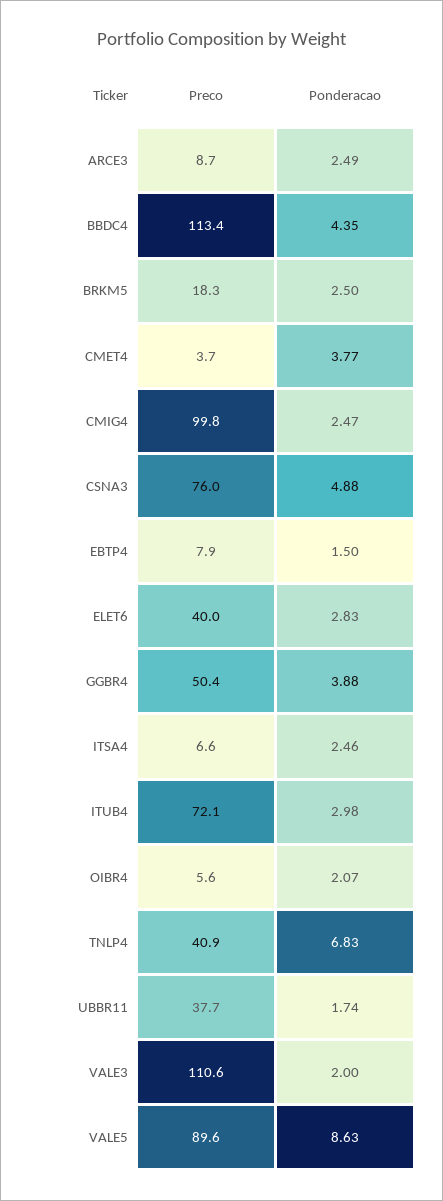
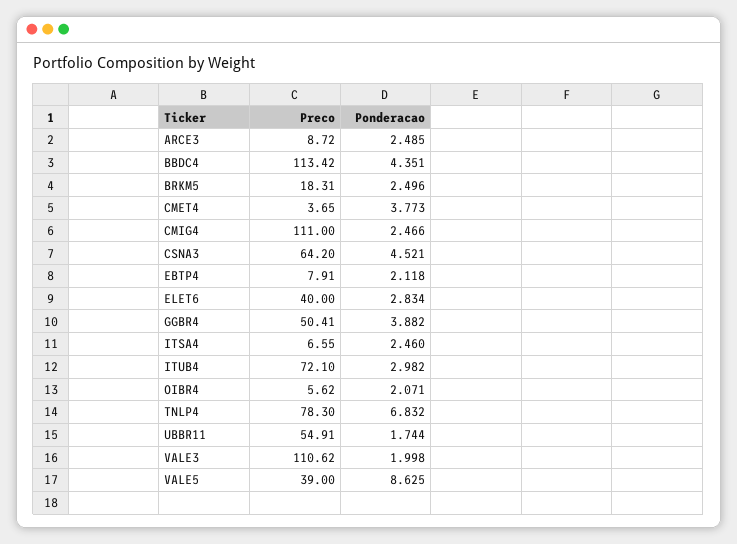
Preco, CMIG4: 99.8 -> 111
Preco, CSNA3: 76 -> 64.2
Ponderacao, CSNA3: 4.88 -> 4.521
Ponderacao, EBTP4: 1.5 -> 2.118
Preco, TNLP4: 40.9 -> 78.3
Preco, UBBR11: 37.7 -> 54.91
Preco, VALE5: 89.6 -> 39

